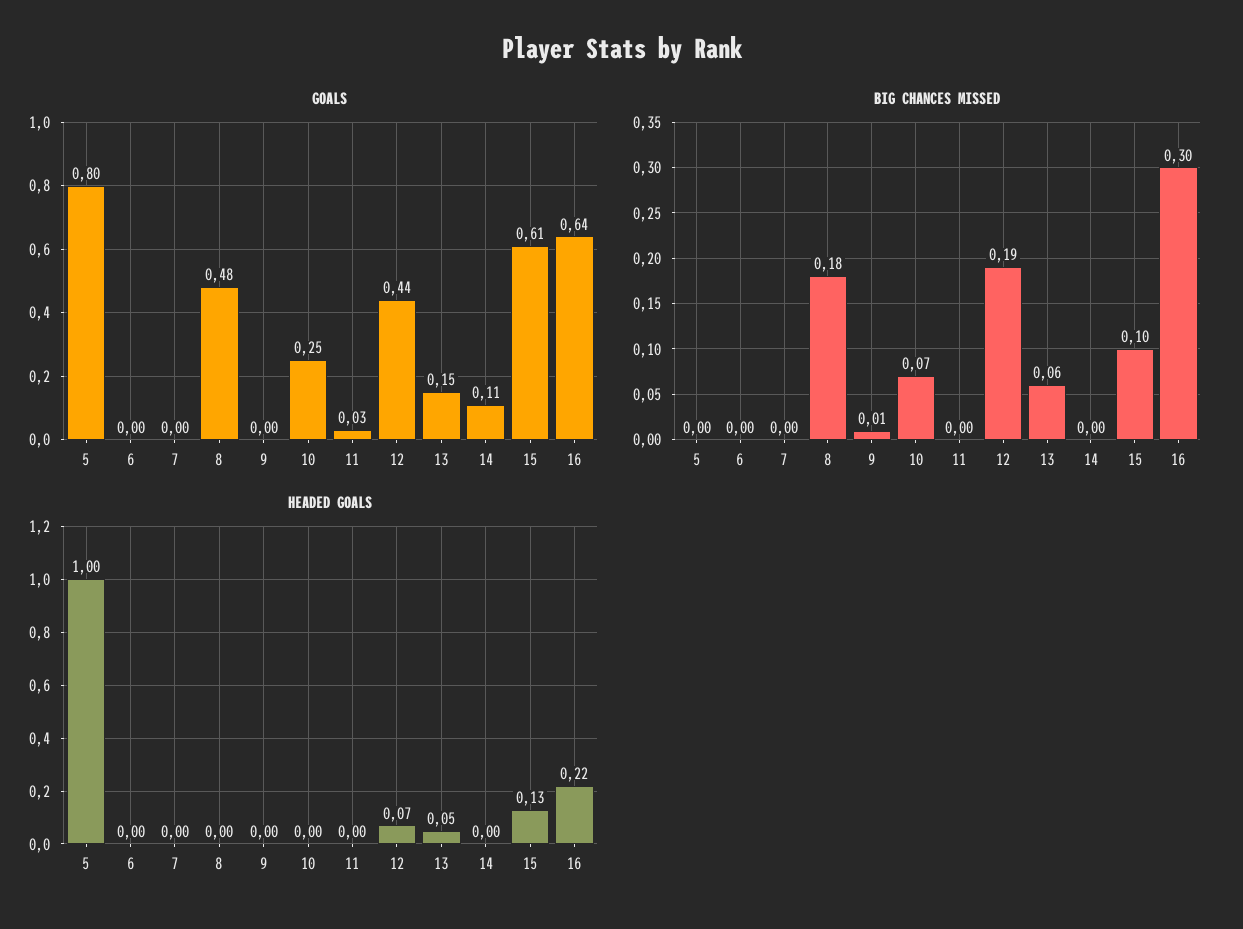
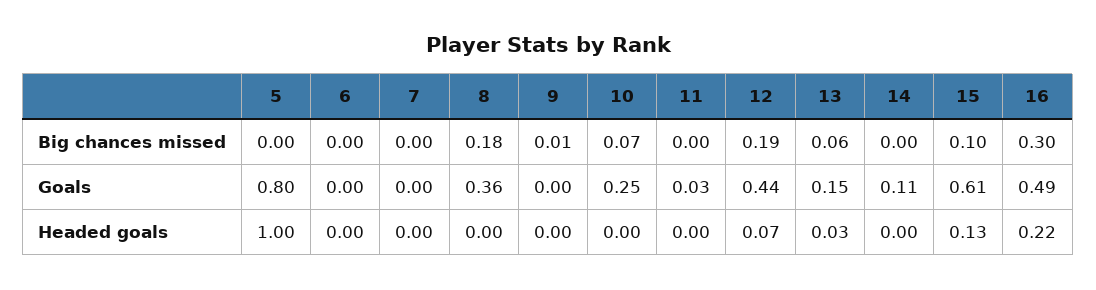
GOALS, 8: 0.48 -> 0.36
GOALS, 16: 0.64 -> 0.49
HEADED GOALS, 13: 0.05 -> 0.03

